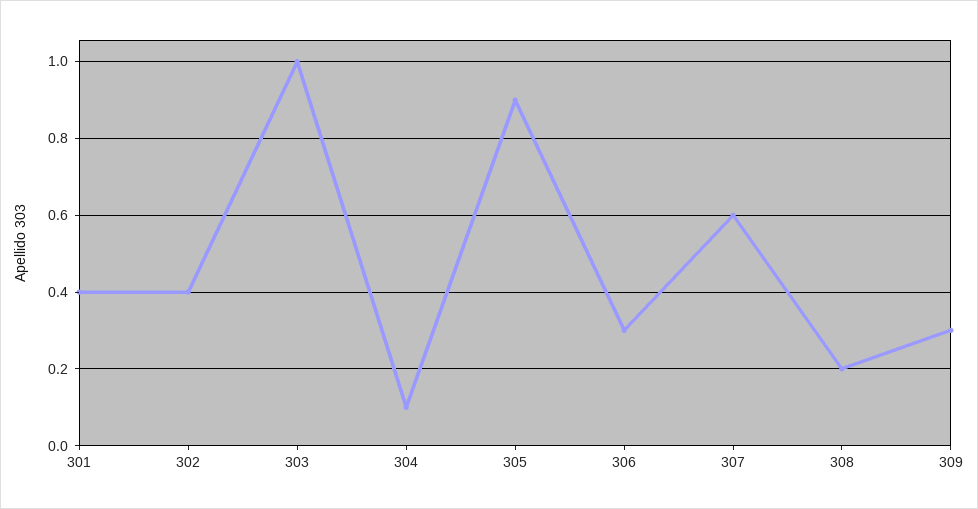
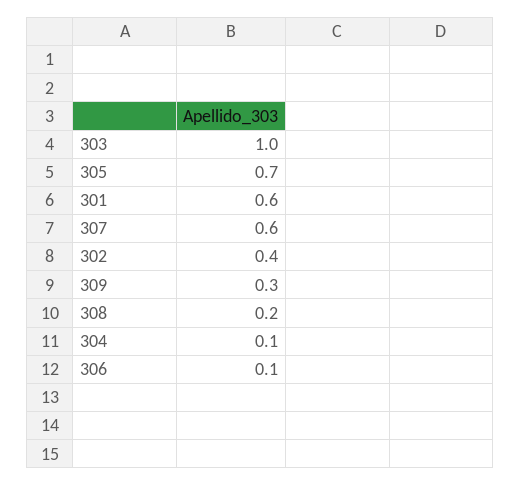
301: 0.4 -> 0.6
305: 0.9 -> 0.7
306: 0.3 -> 0.1

